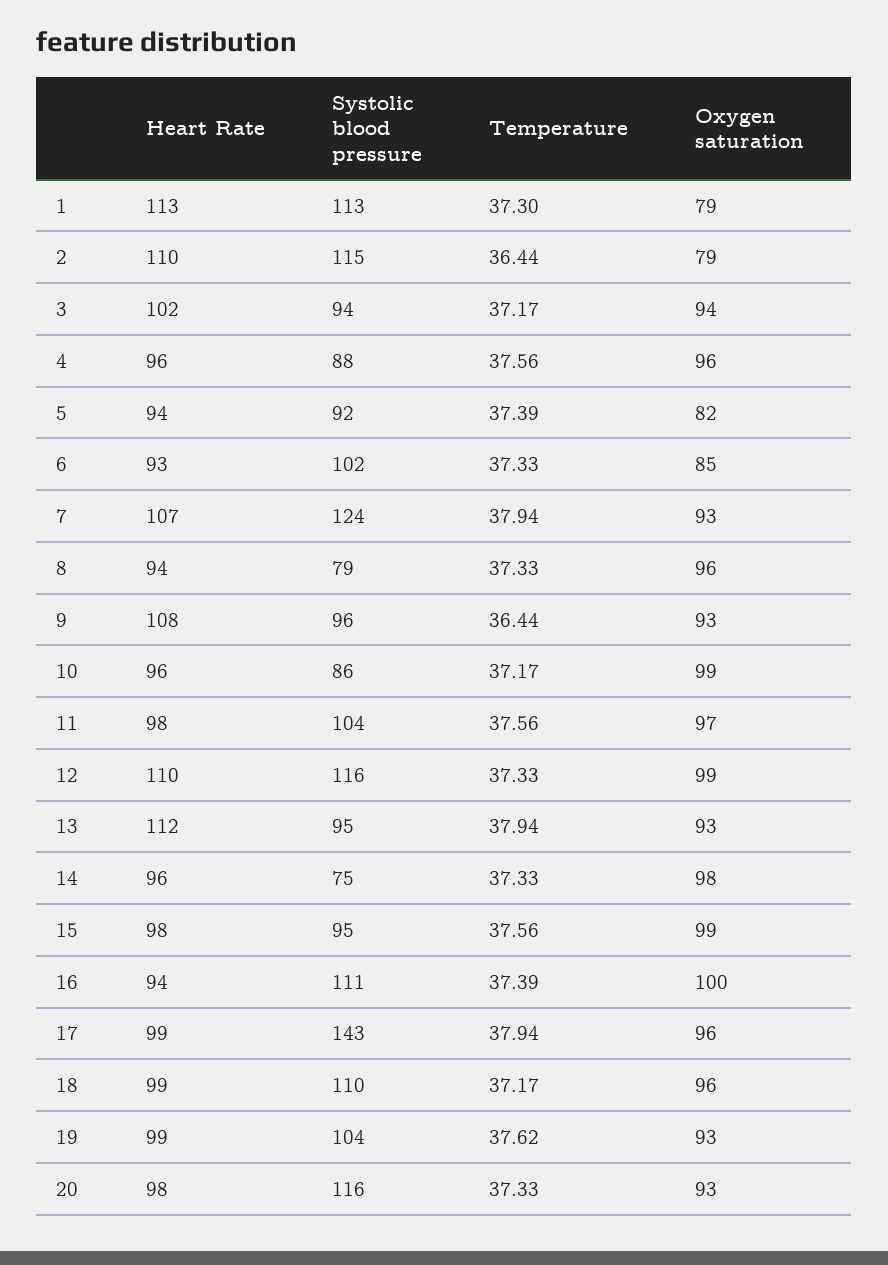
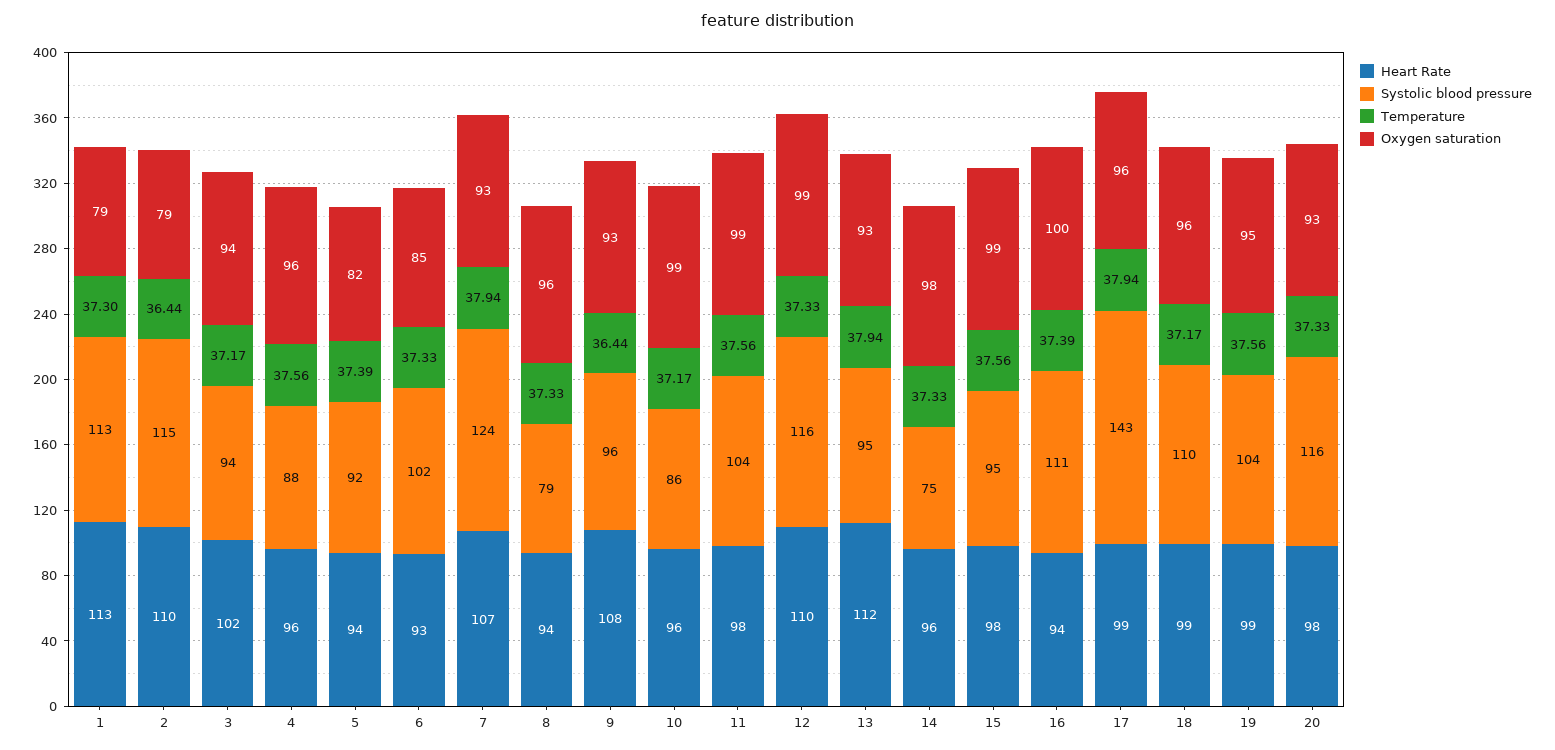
Oxygen saturation, 11: 97 -> 99
Temperature, 19: 37.62 -> 37.56
Oxygen saturation, 19: 93 -> 95

